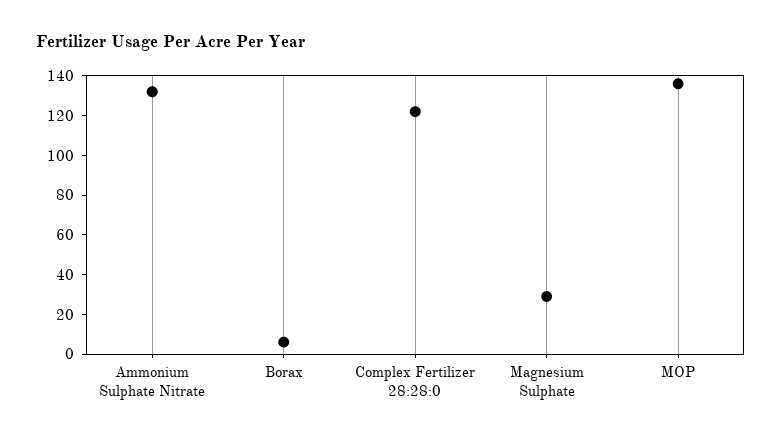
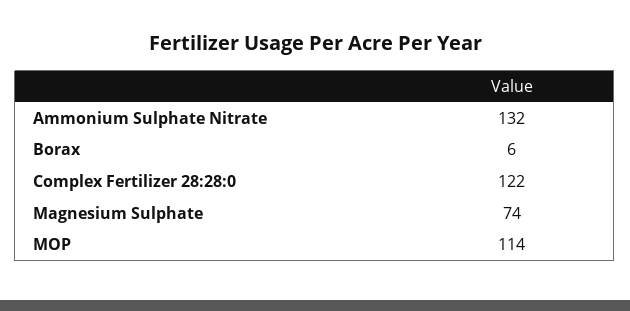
Magnesium Sulphate: 30 -> 74
MOP: 135 -> 114

